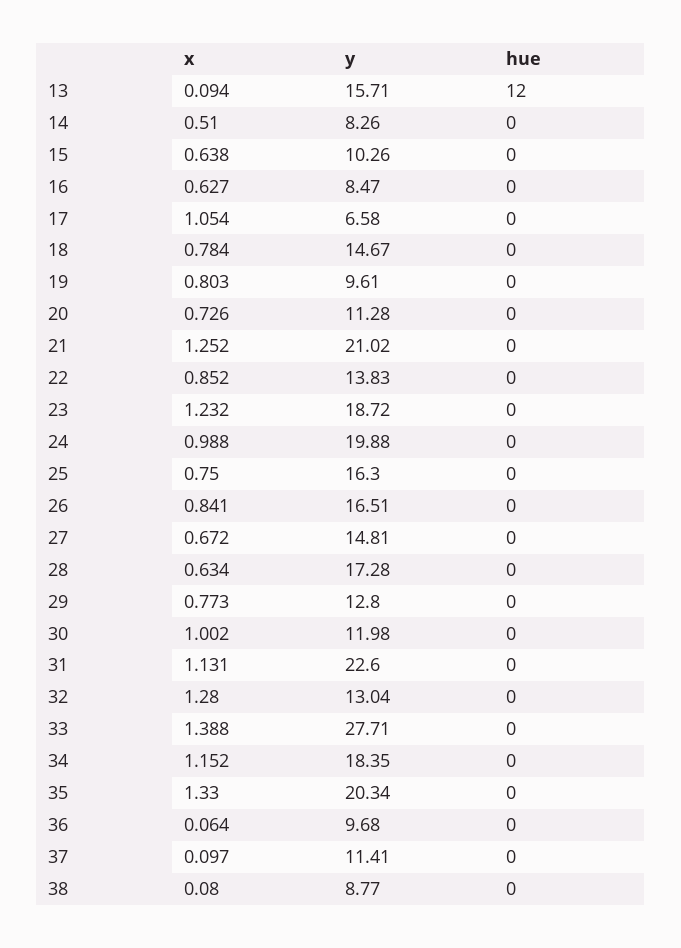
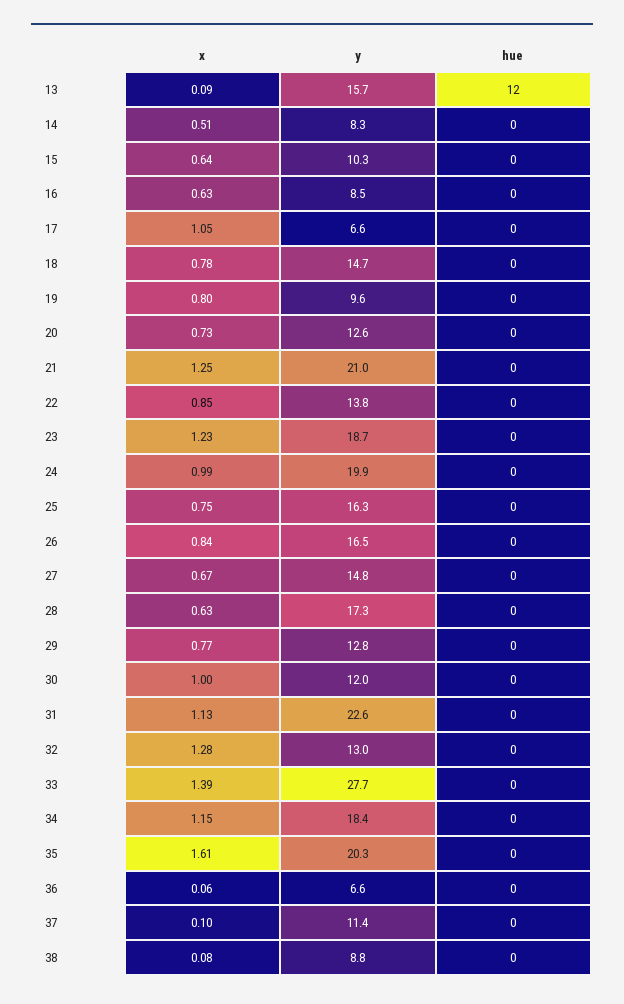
y, 20: 11.28 -> 12.6
x, 35: 1.33 -> 1.61
y, 36: 9.68 -> 6.6

